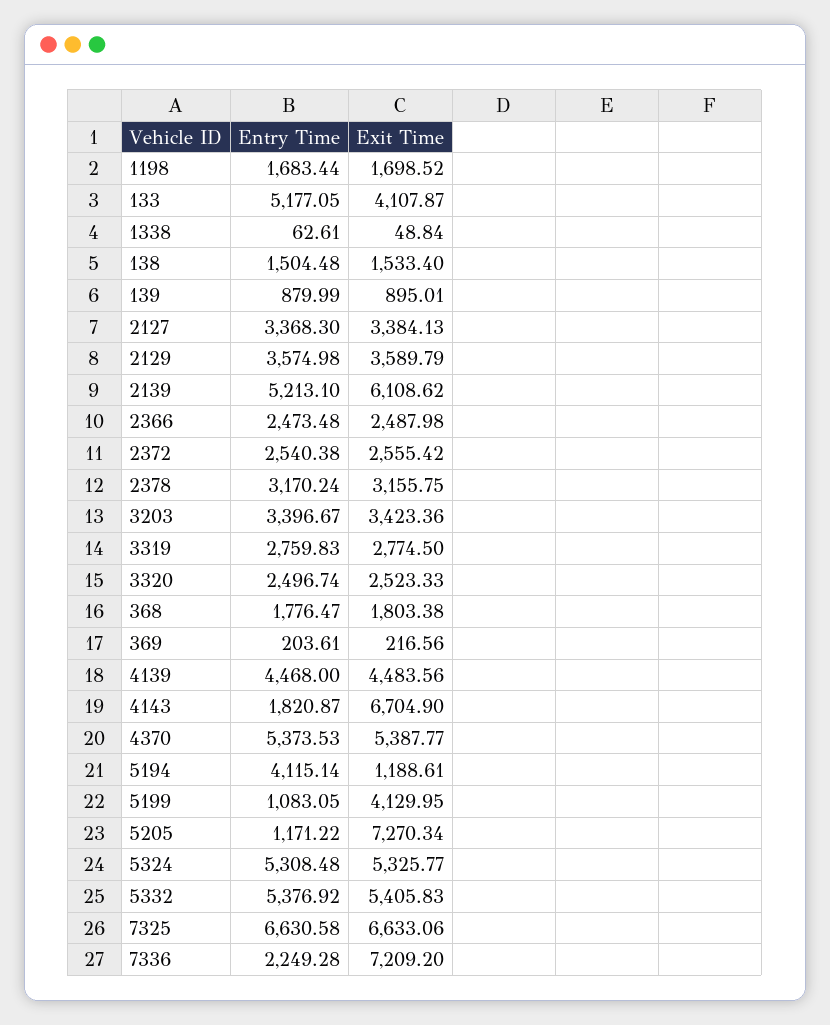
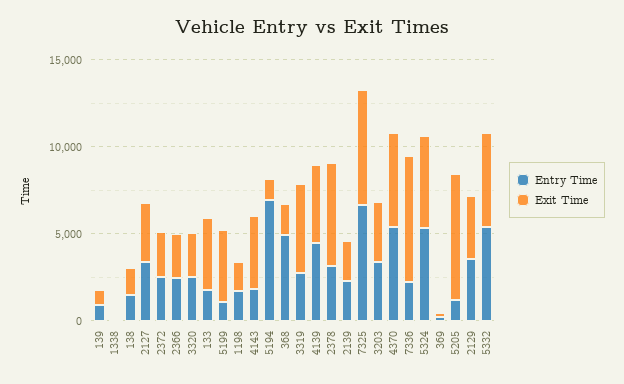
Entry Time, 133: 5177.05 -> 2000
Entry Time, 2139: 5213.1 -> 2000
Exit Time, 2139: 6108.62 -> 2000
Exit Time, 2378: 3155.75 -> 6000
Exit Time, 3319: 2774.5 -> 5000
Entry Time, 368: 1776.47 -> 5000
Exit Time, 4143: 6704.9 -> 4000
Entry Time, 5194: 4115.14 -> 7000

